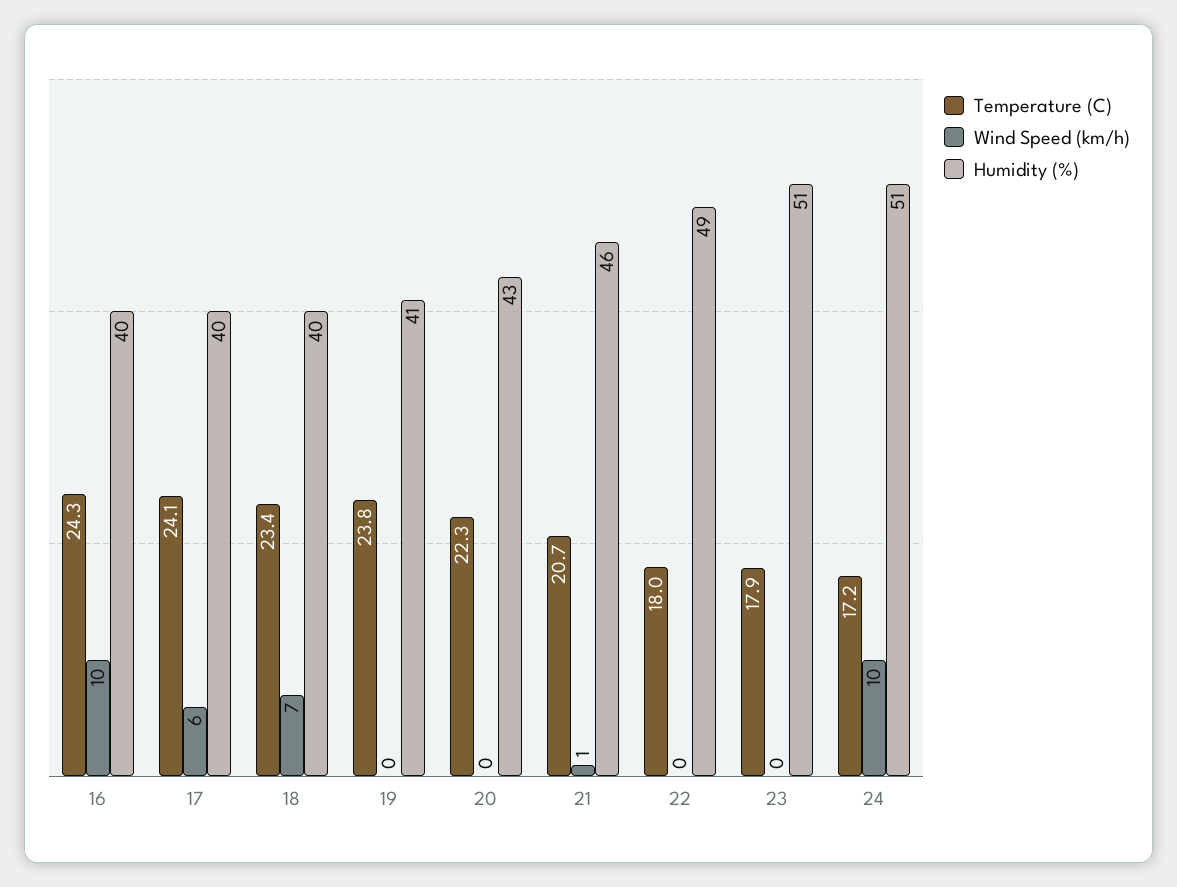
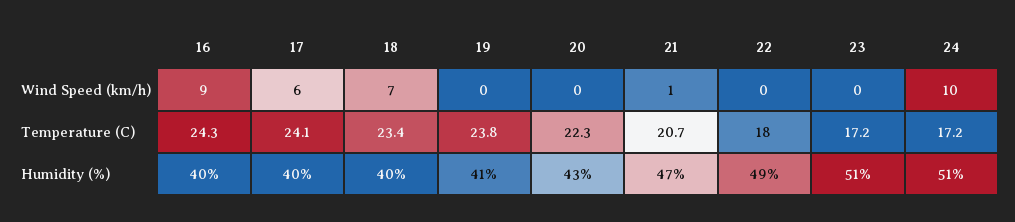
Wind Speed (km/h), 16: 10 -> 9
Humidity (%), 21: 46 -> 47
Temperature (C), 23: 17.9 -> 17.2

